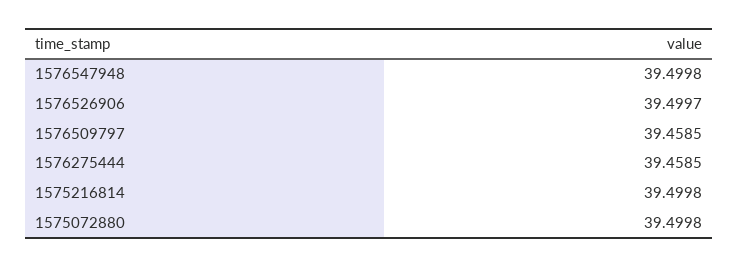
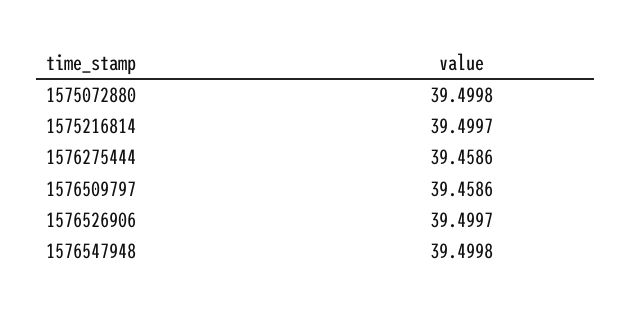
1576509797: 39.4585 -> 39.4586
1576275444: 39.4585 -> 39.4586
1575216814: 39.4998 -> 39.4997

